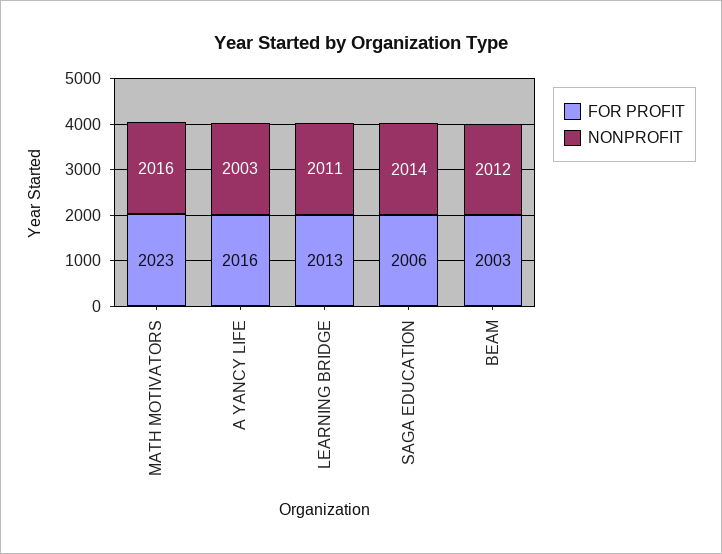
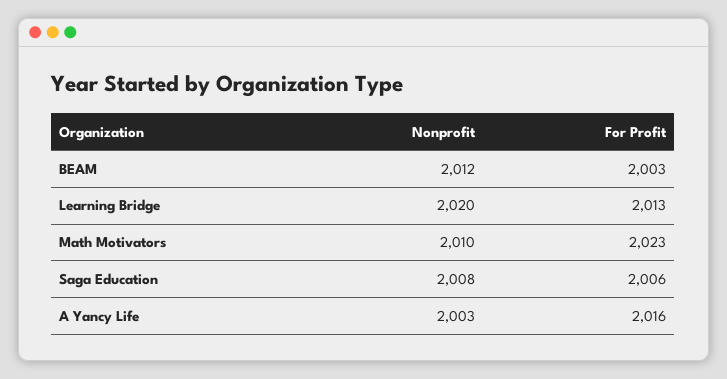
NONPROFIT, MATH MOTIVATORS: 2016 -> 2010
NONPROFIT, LEARNING BRIDGE: 2011 -> 2020
NONPROFIT, SAGA EDUCATION: 2014 -> 2008

